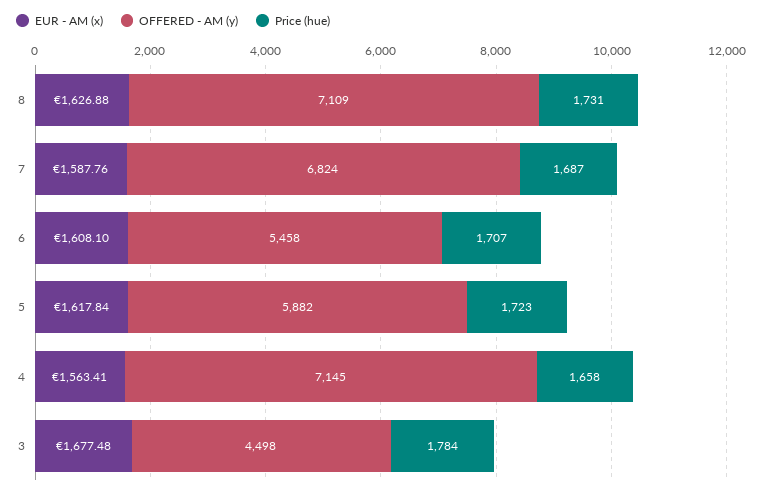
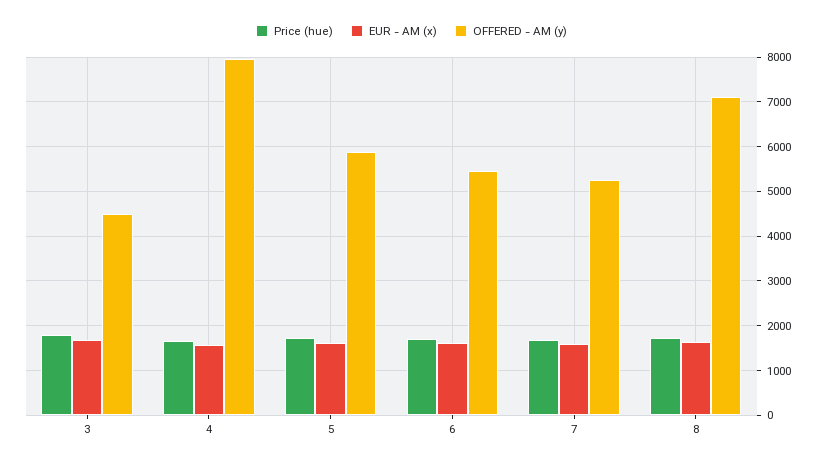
OFFERED - AM (y), 7: 6824 -> 5200
OFFERED - AM (y), 4: 7145 -> 8000

